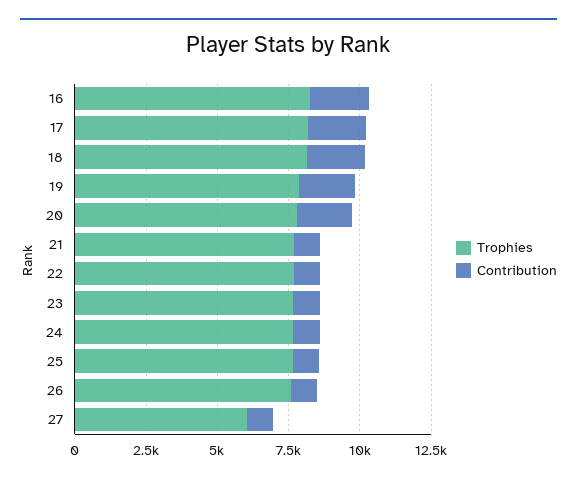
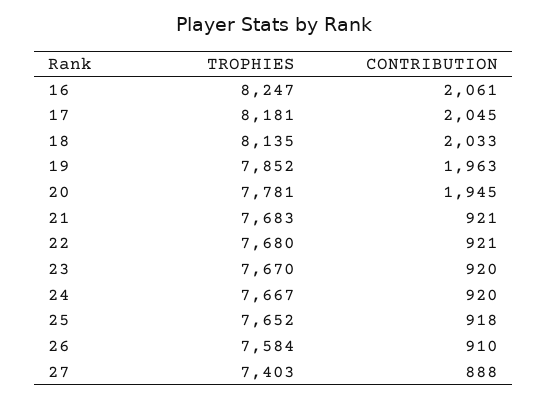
Trophies, 27: 6000 -> 7403

